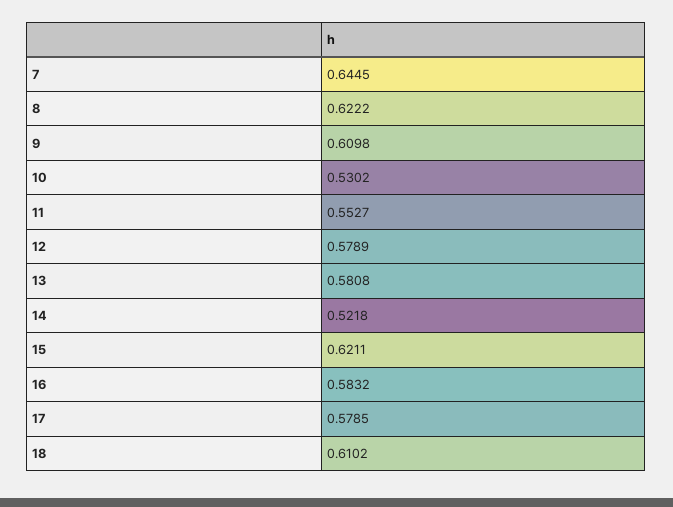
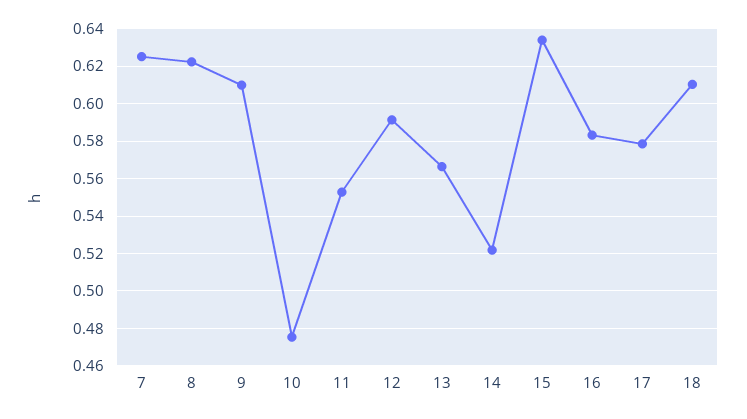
7: 0.6445 -> 0.625
10: 0.5302 -> 0.475
12: 0.5789 -> 0.59
13: 0.5808 -> 0.565
15: 0.6211 -> 0.635

